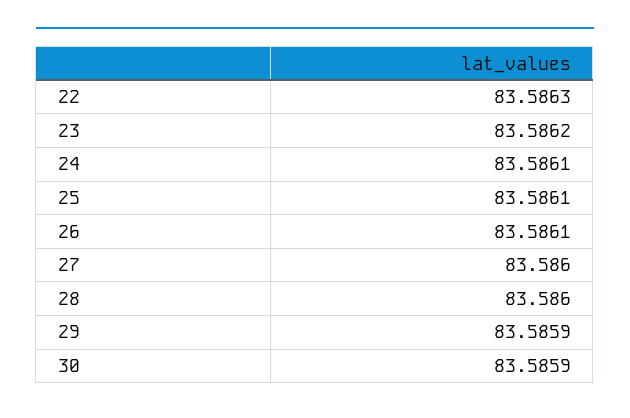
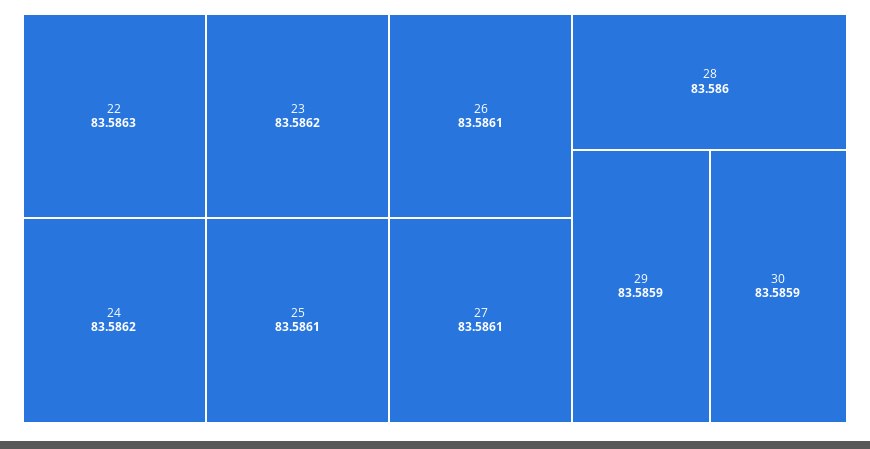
24: 83.5861 -> 83.5862
27: 83.586 -> 83.5861

